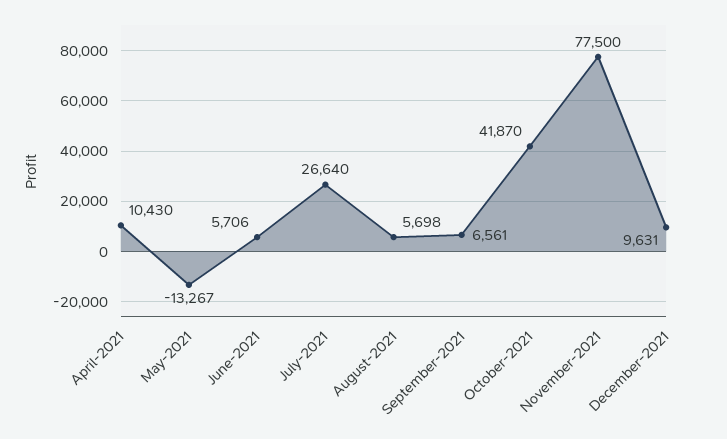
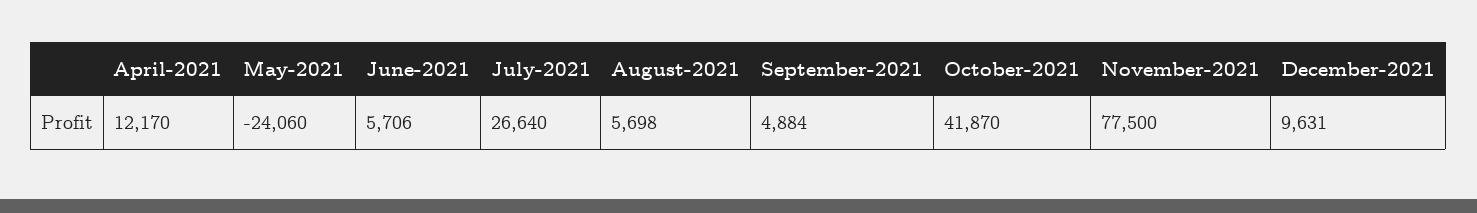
April-2021: 10430 -> 12170
May-2021: -13267 -> -24060
September-2021: 6561 -> 4884

